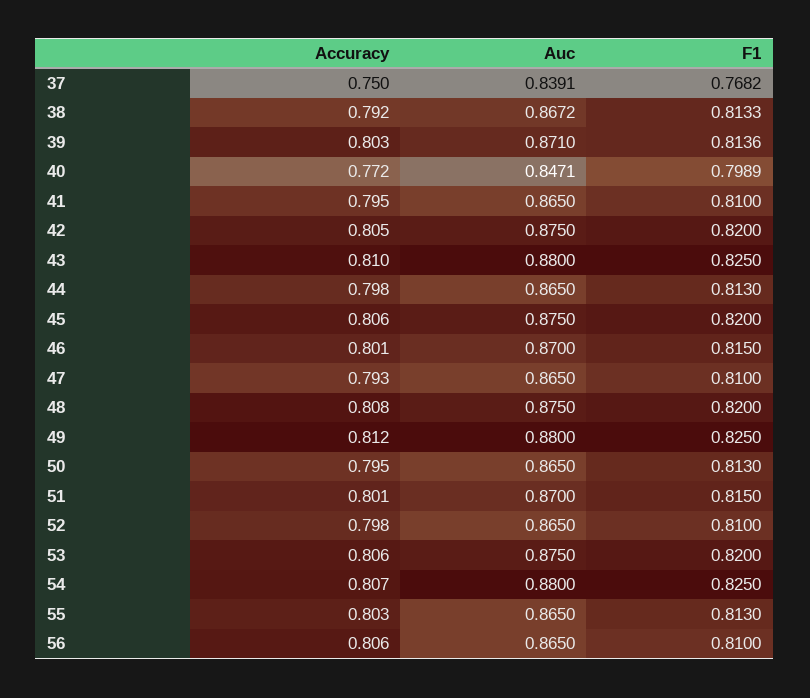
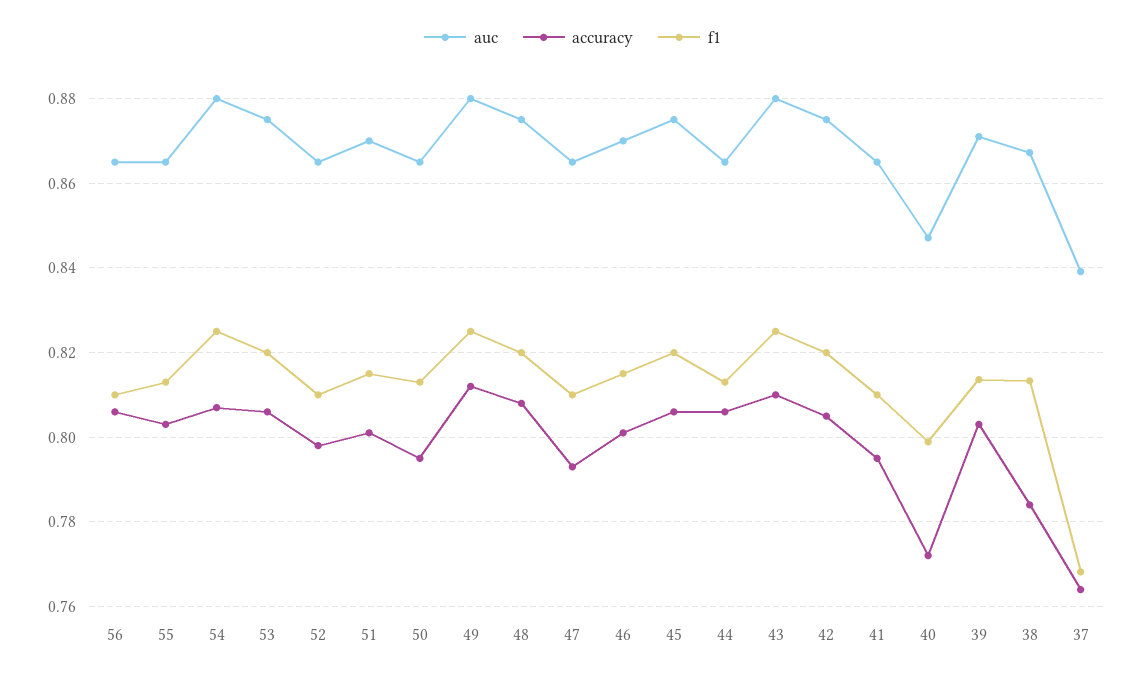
Accuracy, 37: 0.75 -> 0.764
Accuracy, 38: 0.792 -> 0.784
Accuracy, 44: 0.798 -> 0.806

